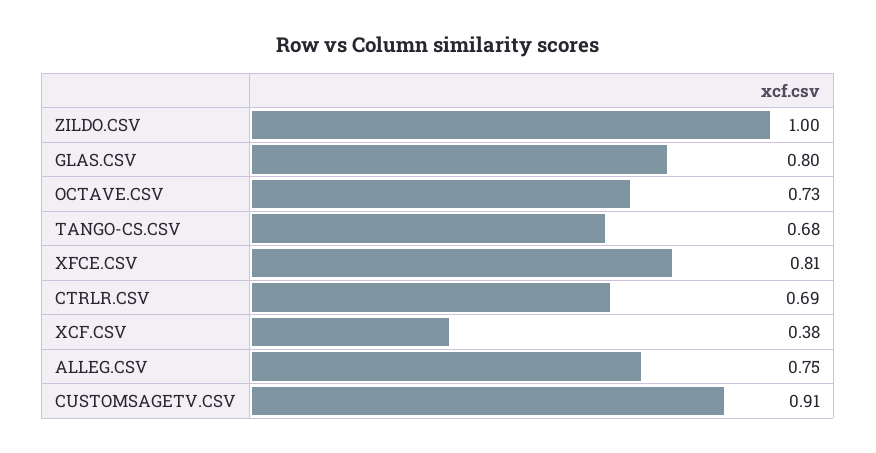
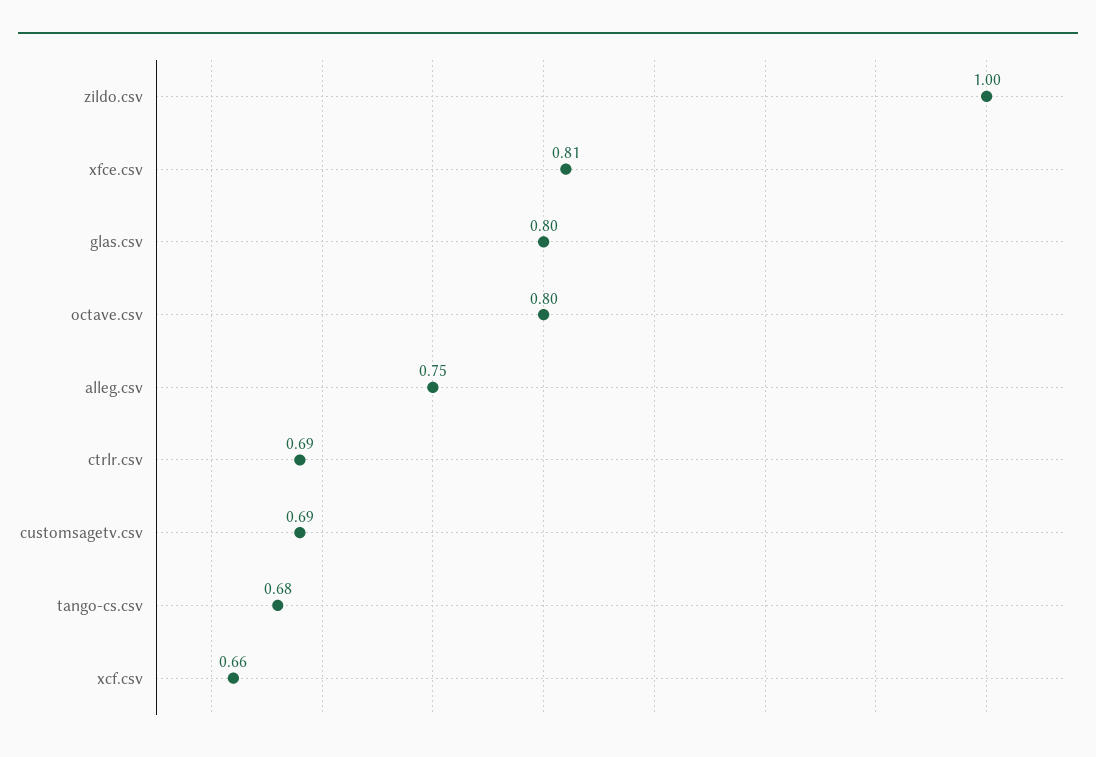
OCTAVE.CSV: 0.73 -> 0.8
XCF.CSV: 0.38 -> 0.66
CUSTOMSAGETV.CSV: 0.91 -> 0.69

